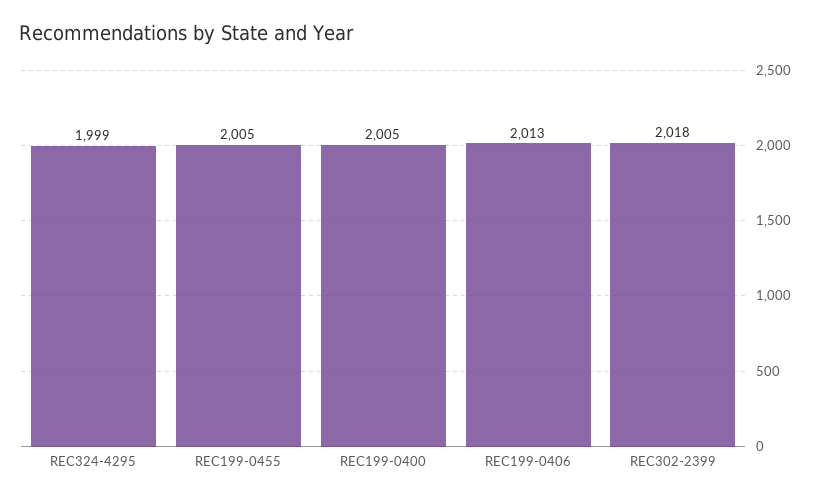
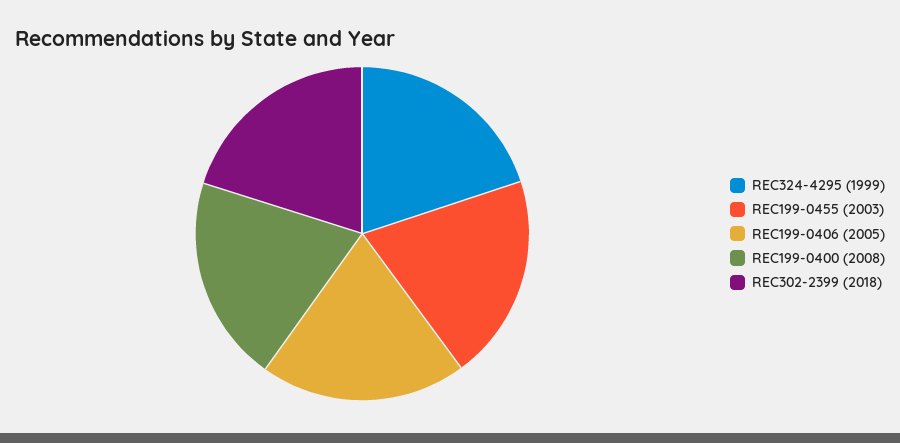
REC199-0455: 2005 -> 2003
REC199-0400: 2005 -> 2008
REC199-0406: 2013 -> 2005

